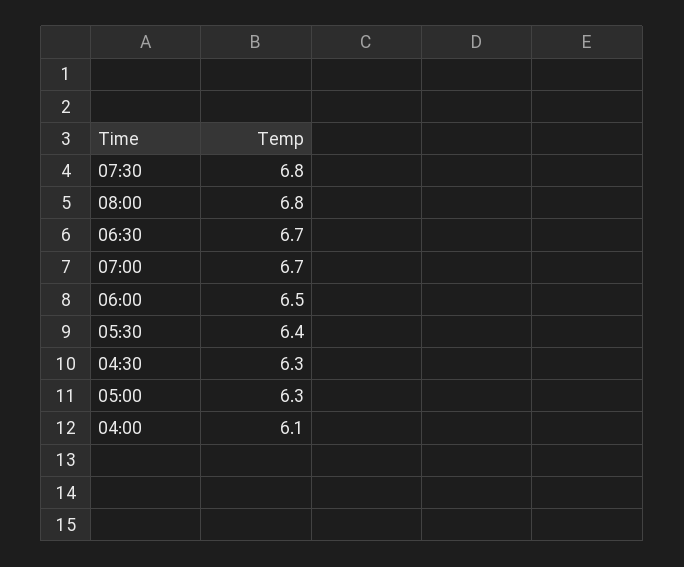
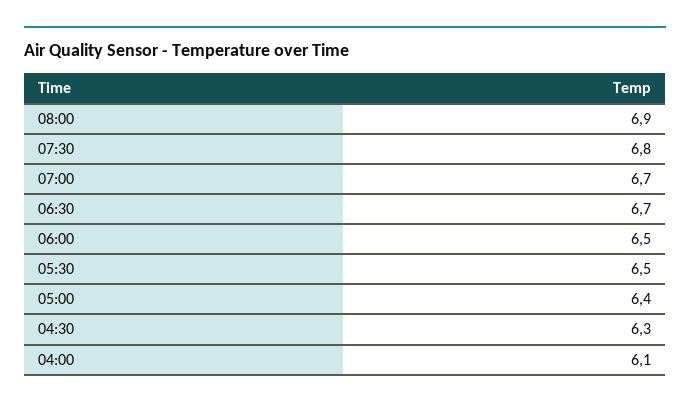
08:00: 6.8 -> 6.9
05:30: 6.4 -> 6.5
05:00: 6.3 -> 6.4

